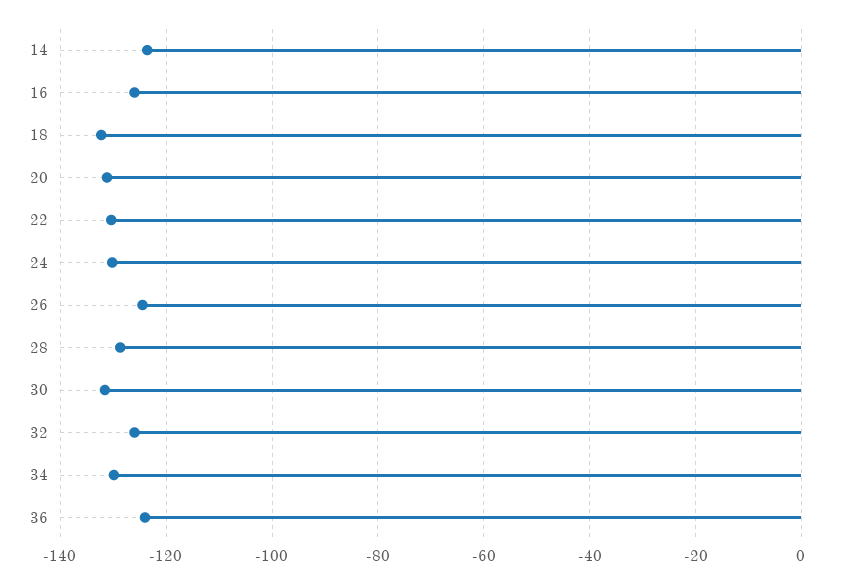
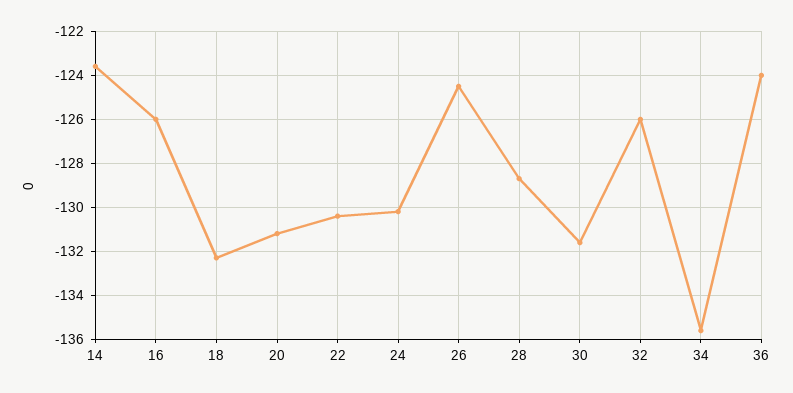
34: -130 -> -135.5

